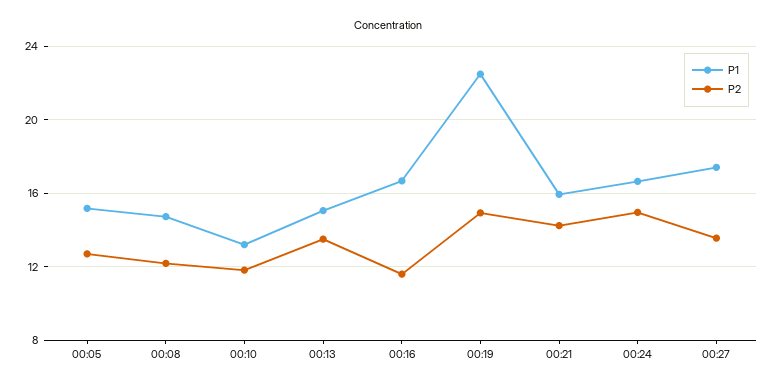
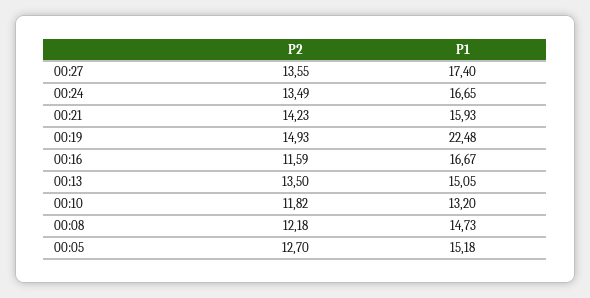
P2, 00:24: 15 -> 13.49

